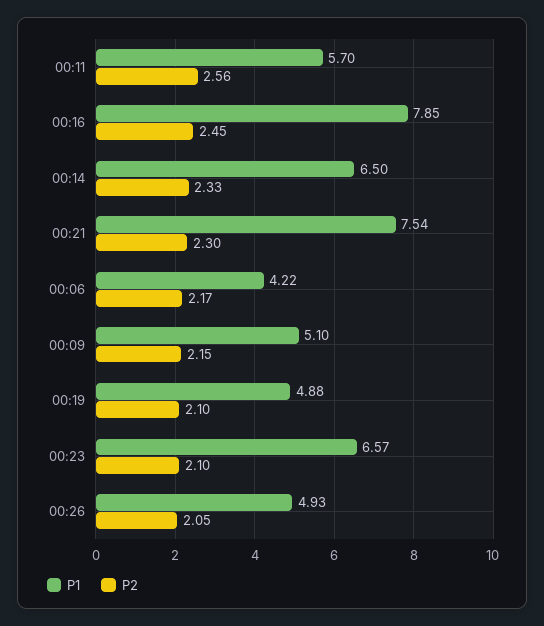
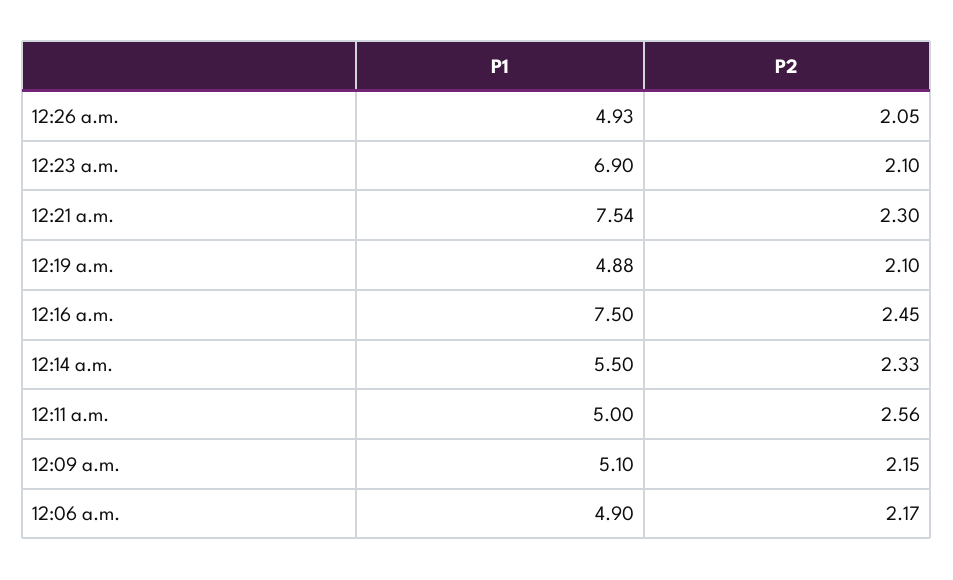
P1, 00:11: 5.7 -> 5
P1, 00:16: 7.85 -> 7.5
P1, 00:14: 6.5 -> 5.5
P1, 00:06: 4.22 -> 4.9
P1, 00:23: 6.57 -> 6.9

